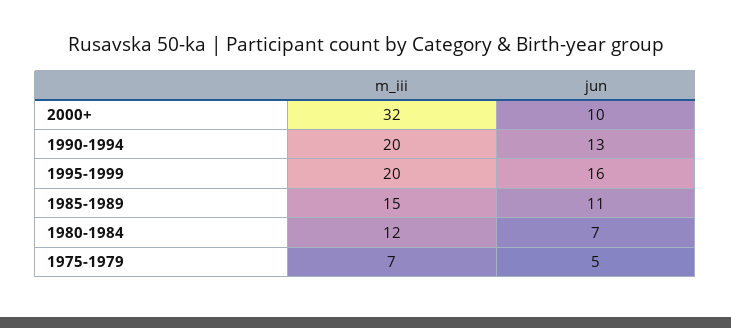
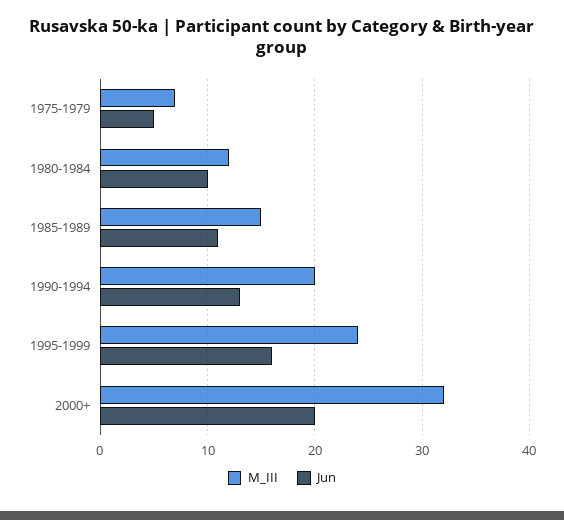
jun, 2000+: 10 -> 20
m_iii, 1995-1999: 20 -> 24
jun, 1980-1984: 7 -> 10

